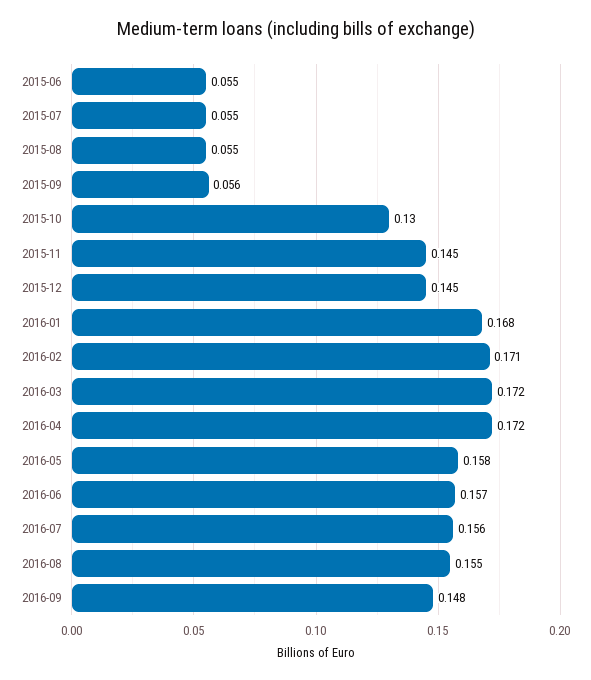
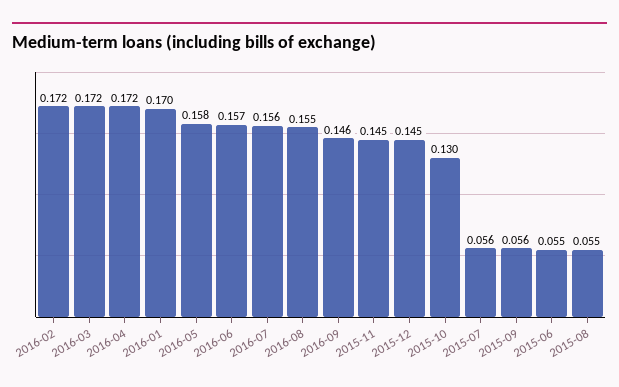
2015-07: 0.055 -> 0.056
2016-01: 0.168 -> 0.17
2016-02: 0.171 -> 0.172
2016-09: 0.148 -> 0.146

